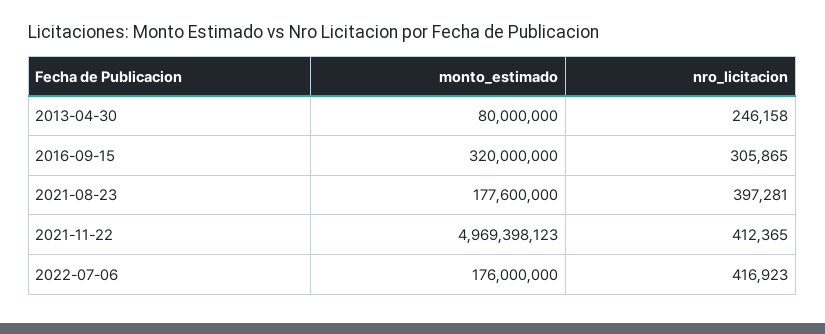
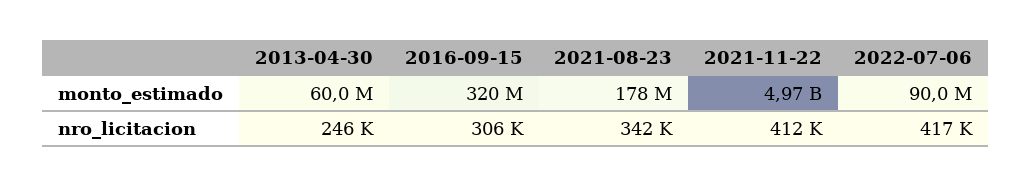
monto_estimado, 2013-04-30: 80000000 -> 60000000
nro_licitacion, 2021-08-23: 397281 -> 342000
monto_estimado, 2022-07-06: 176000000 -> 90000000

